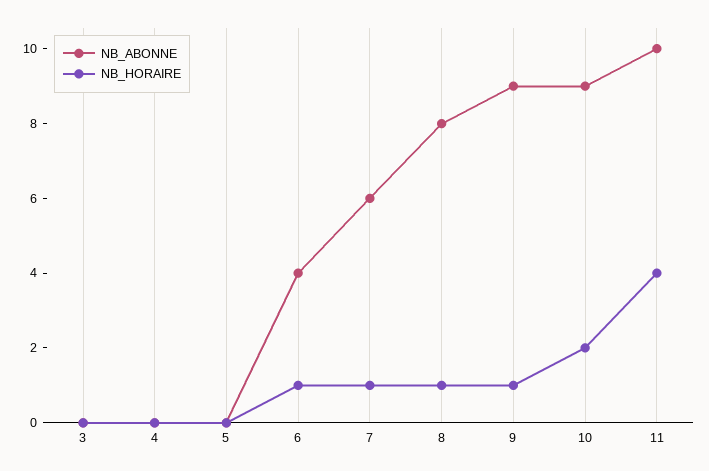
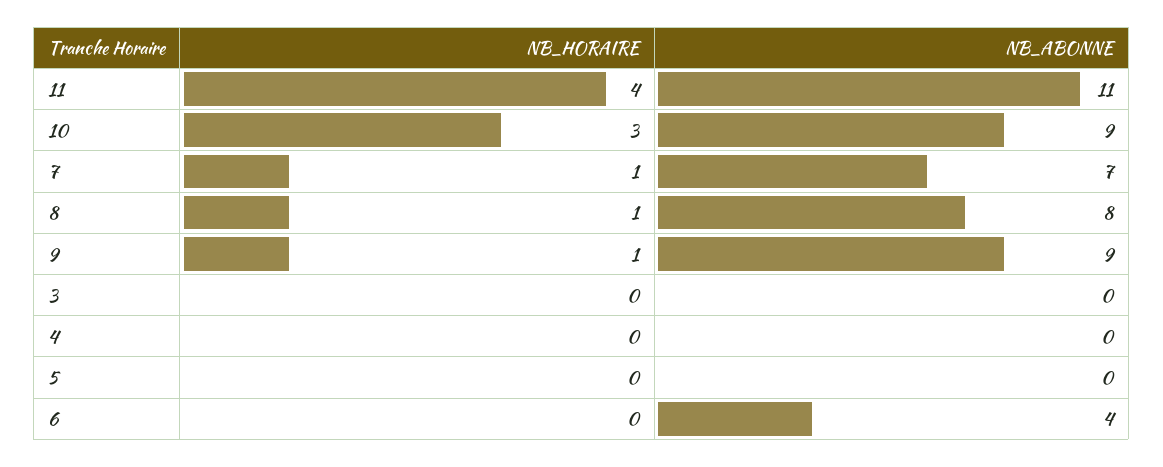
NB_HORAIRE, 6: 1 -> 0
NB_ABONNE, 7: 6 -> 7
NB_HORAIRE, 10: 2 -> 3
NB_ABONNE, 11: 10 -> 11

